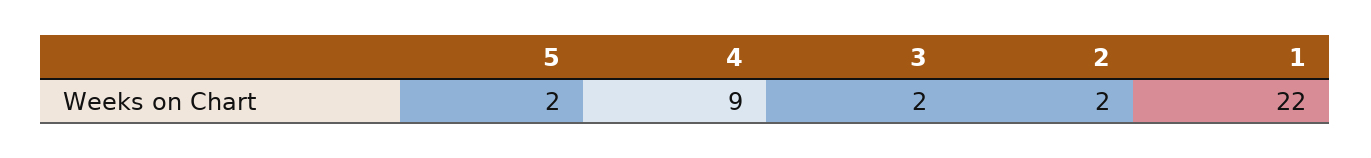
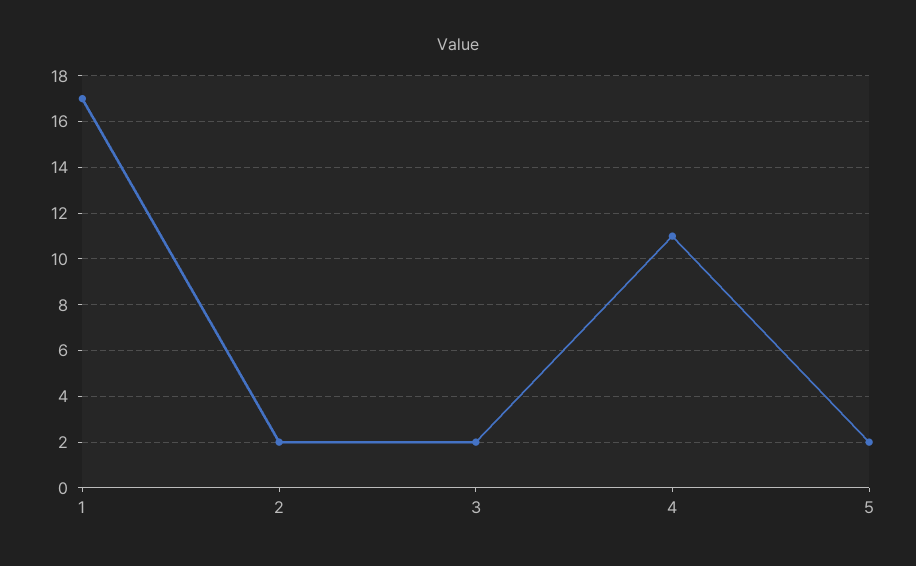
4: 9 -> 11
1: 22 -> 17

